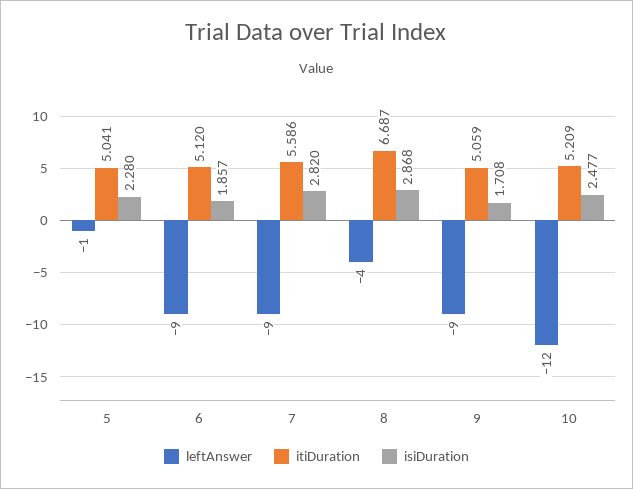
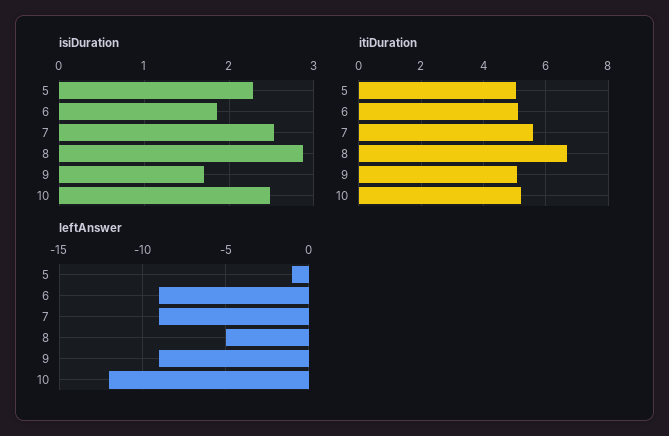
isiDuration, 7: 2.82 -> 2.5
leftAnswer, 8: -4 -> -5

